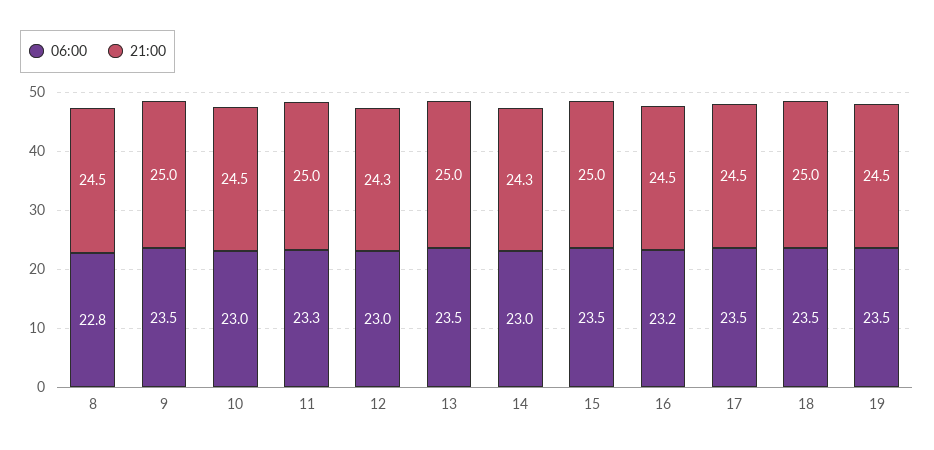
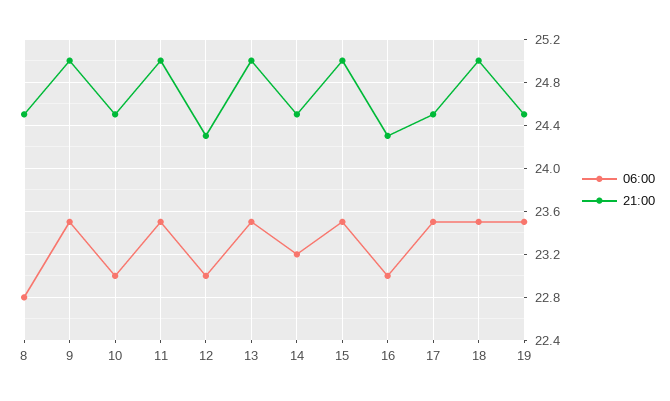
06:00, 11: 23.3 -> 23.5
06:00, 14: 23 -> 23.2
21:00, 14: 24.3 -> 24.5
06:00, 16: 23.2 -> 23
21:00, 16: 24.5 -> 24.3

